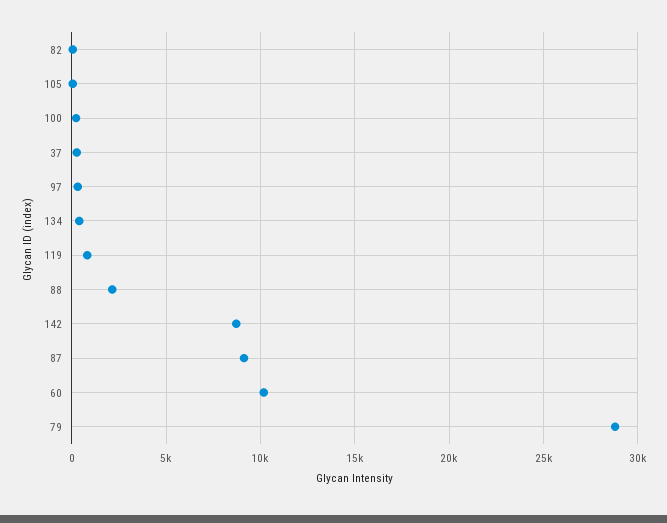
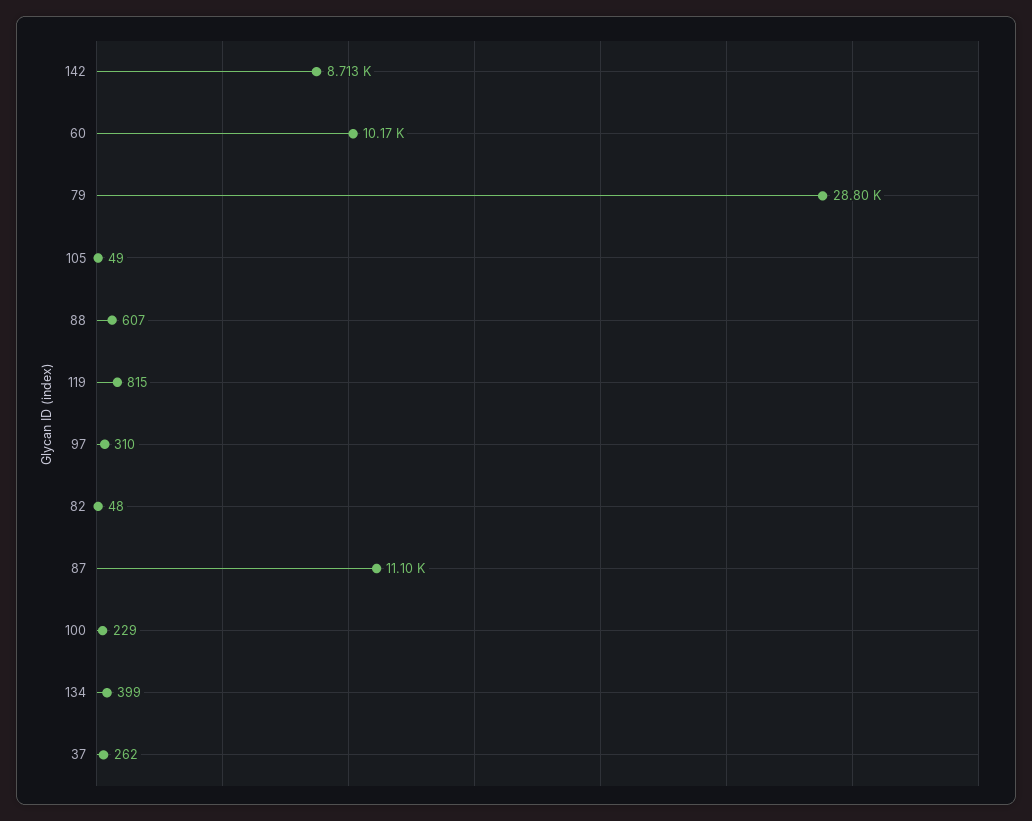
88: 2000 -> 607
87: 9000 -> 11100

